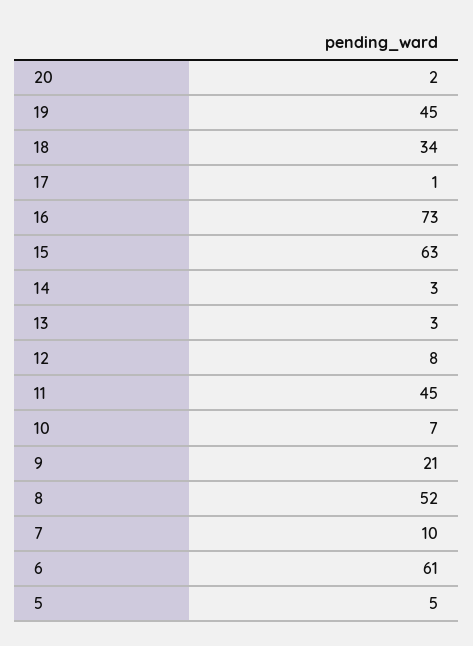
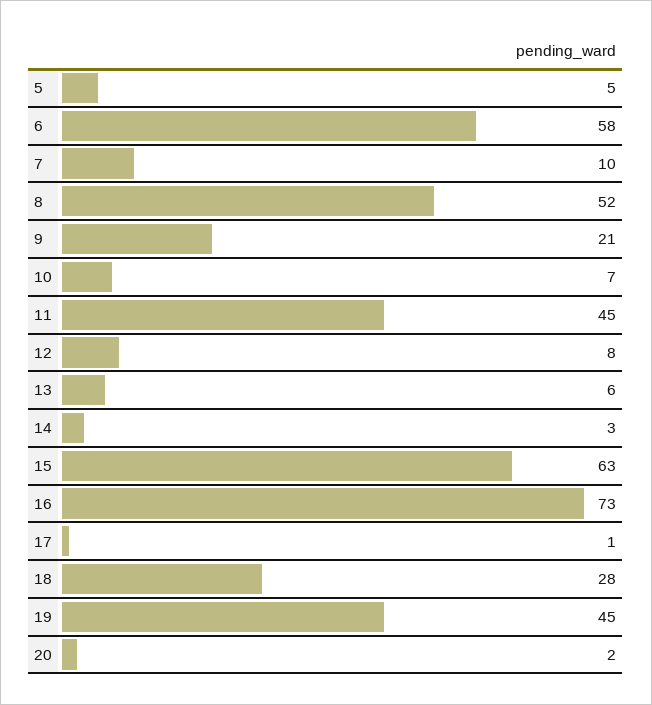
18: 34 -> 28
13: 3 -> 6
6: 61 -> 58

